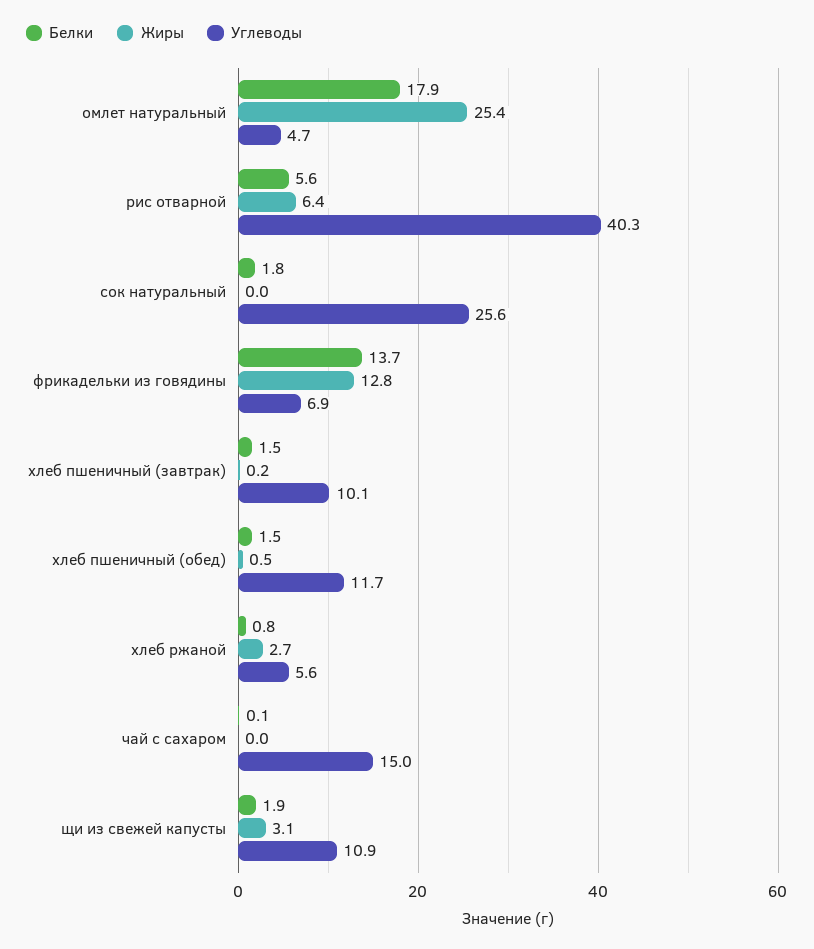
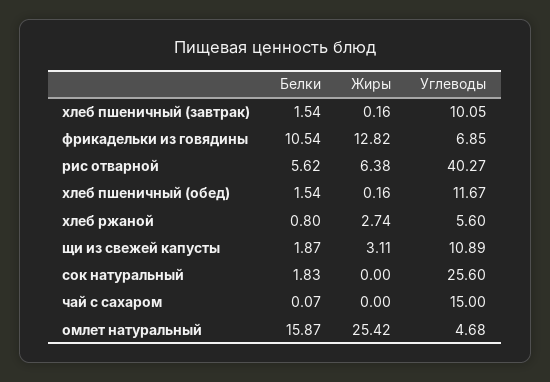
Белки, омлет натуральный: 17.9 -> 15.87
Белки, фрикадельки из говядины: 13.7 -> 10.54
Жиры, хлеб пшеничный (обед): 0.5 -> 0.16

